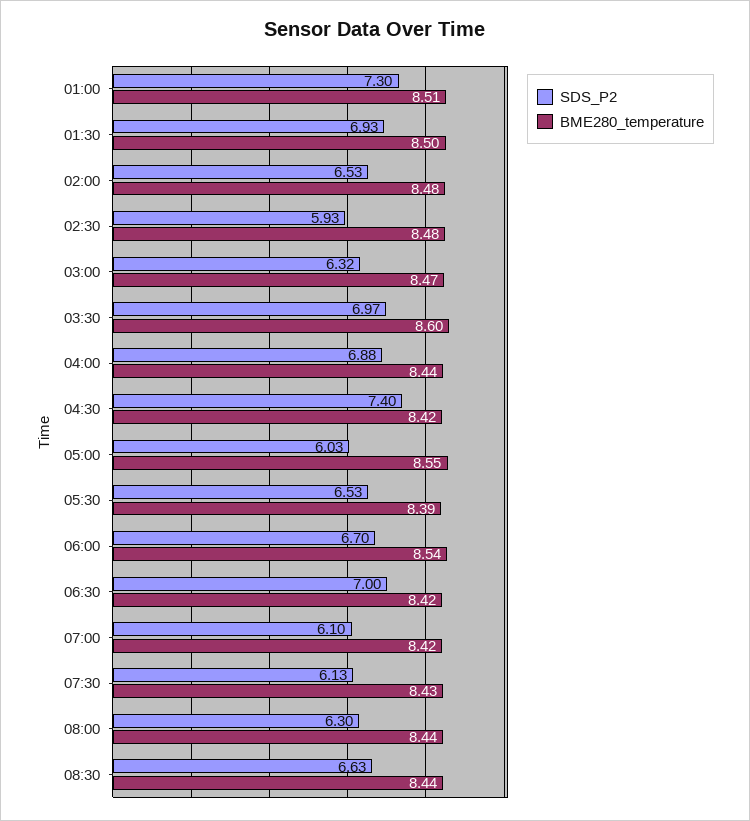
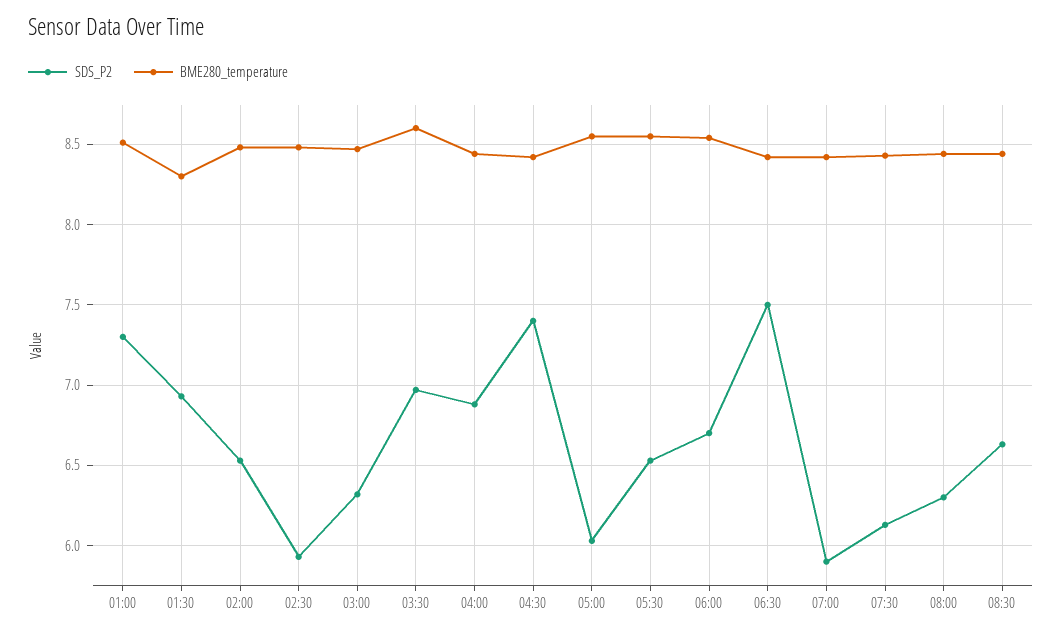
BME280_temperature, 01:30: 8.5 -> 8.3
BME280_temperature, 05:30: 8.39 -> 8.55
SDS_P2, 06:30: 7 -> 7.5
SDS_P2, 07:00: 6.1 -> 5.9

